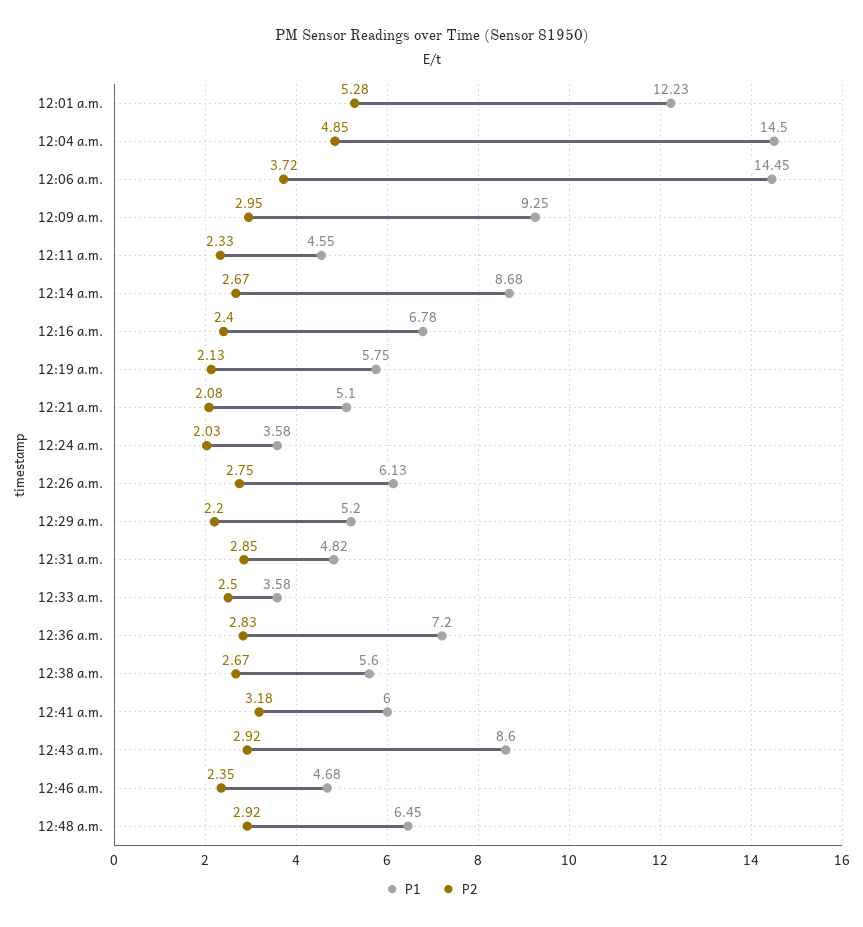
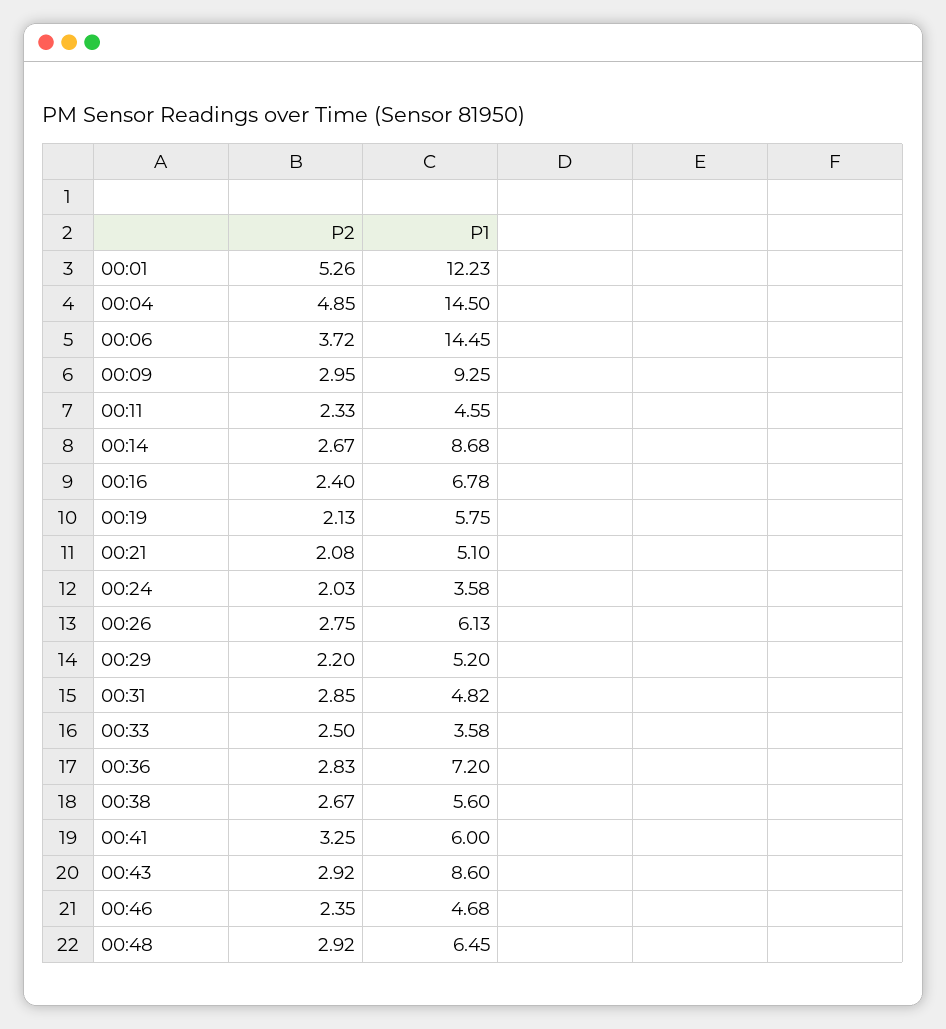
P2, 12:01 a.m.: 5.28 -> 5.26
P2, 12:41 a.m.: 3.18 -> 3.25

